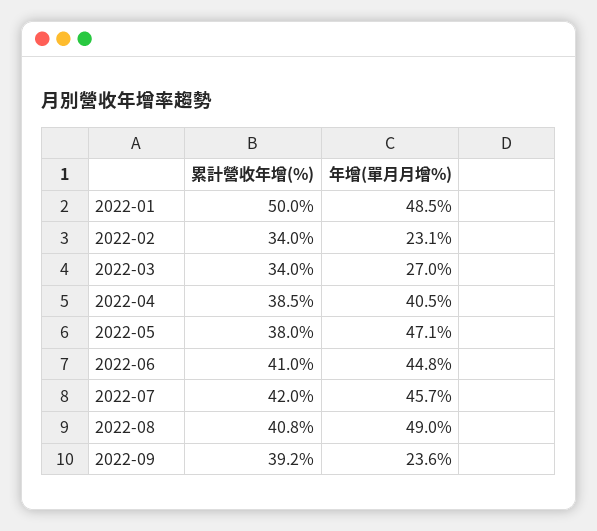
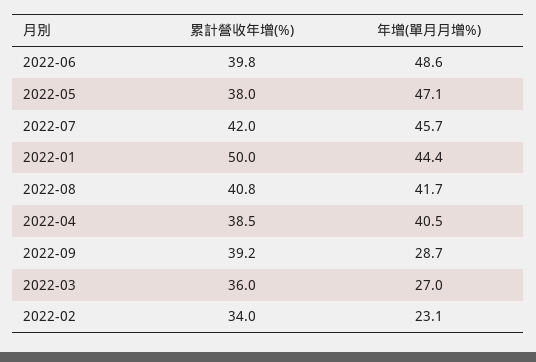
年增(單月月增%), 2022-01: 48.5 -> 44.4
累計營收年增(%), 2022-03: 34 -> 36
累計營收年增(%), 2022-06: 41 -> 39.8
年增(單月月增%), 2022-06: 44.8 -> 48.6
年增(單月月增%), 2022-08: 49 -> 41.7
年增(單月月增%), 2022-09: 23.6 -> 28.7

